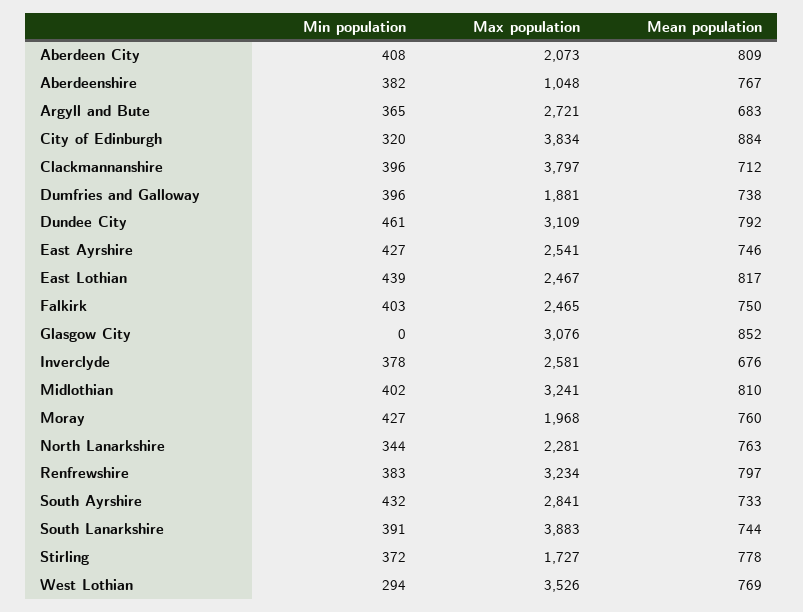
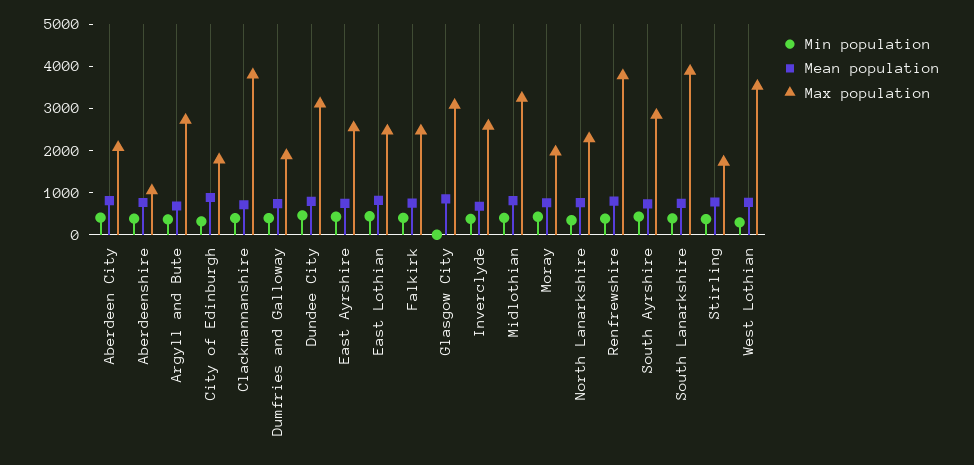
Max population, City of Edinburgh: 3834 -> 1800
Max population, Renfrewshire: 3234 -> 3800

